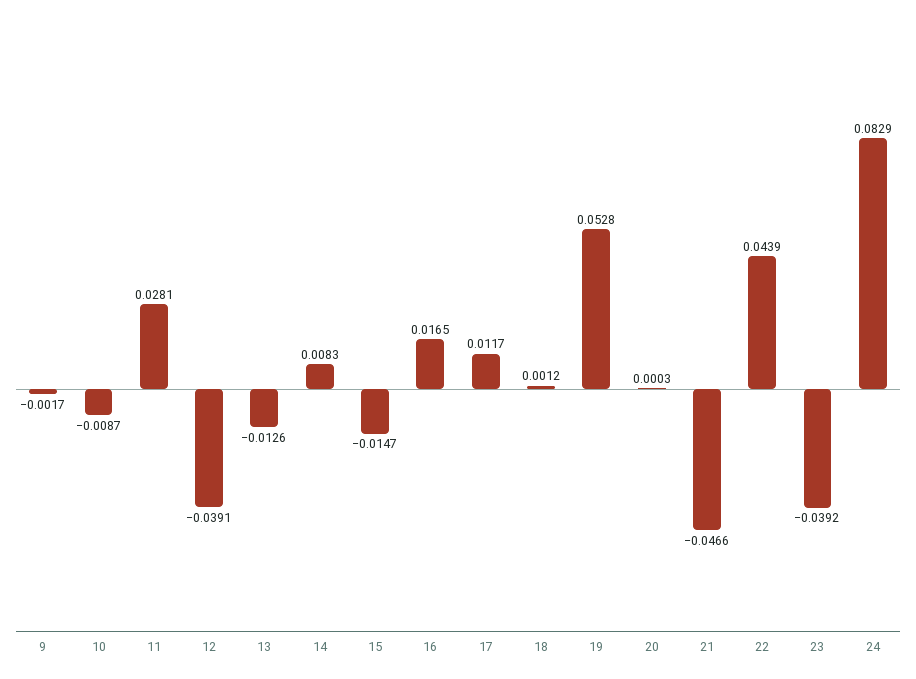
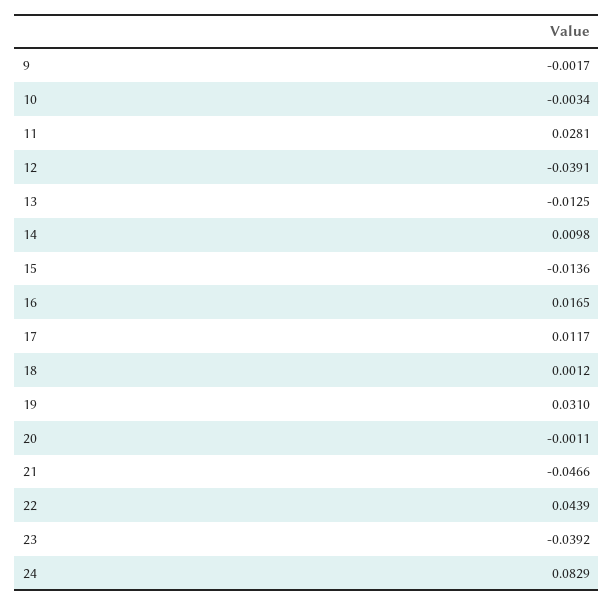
10: -0.0087 -> -0.0034
13: -0.0126 -> -0.0125
14: 0.0083 -> 0.0098
15: -0.0147 -> -0.0136
19: 0.0528 -> 0.031
20: 0.0003 -> -0.0011

